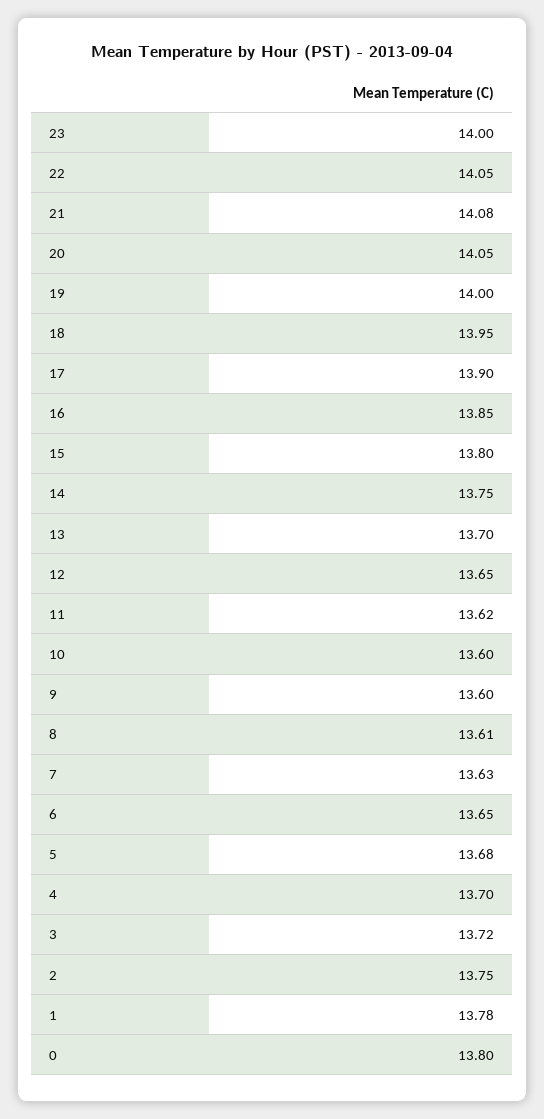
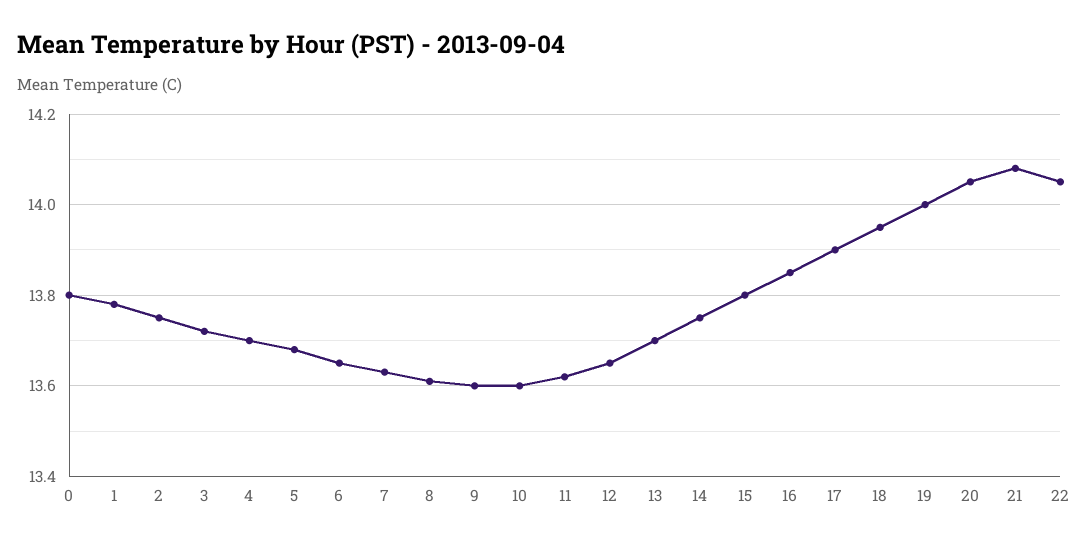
23: 14 -> none

